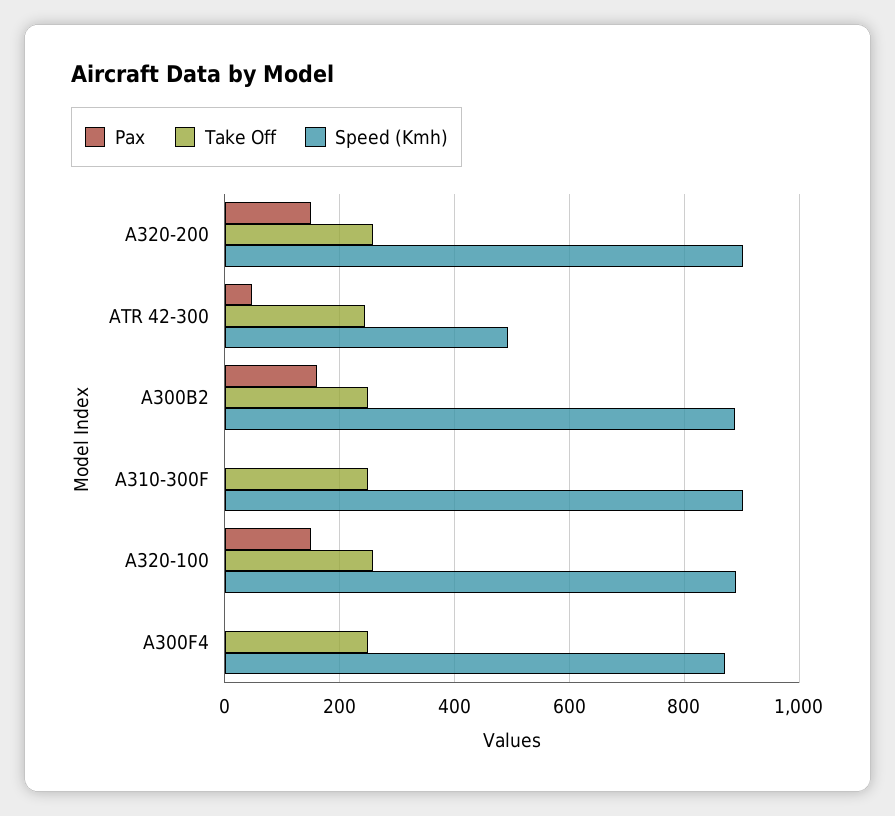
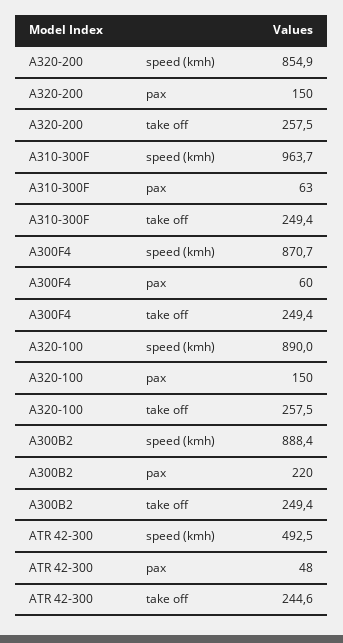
Speed (Kmh), A320-200: 900 -> 854.9
Pax, A300B2: 160 -> 220
Pax, A310-300F: 0 -> 63
Speed (Kmh), A310-300F: 900 -> 963.7
Pax, A300F4: 0 -> 60

